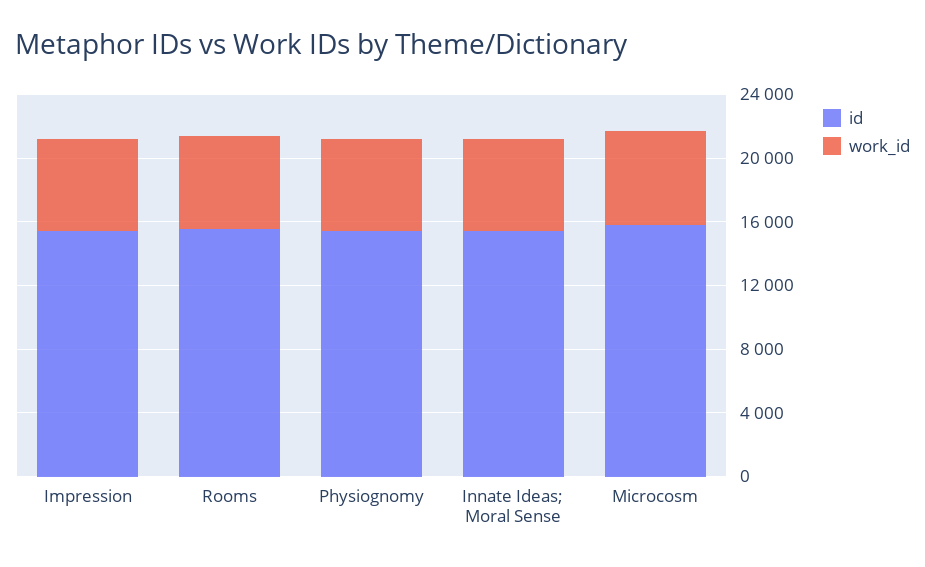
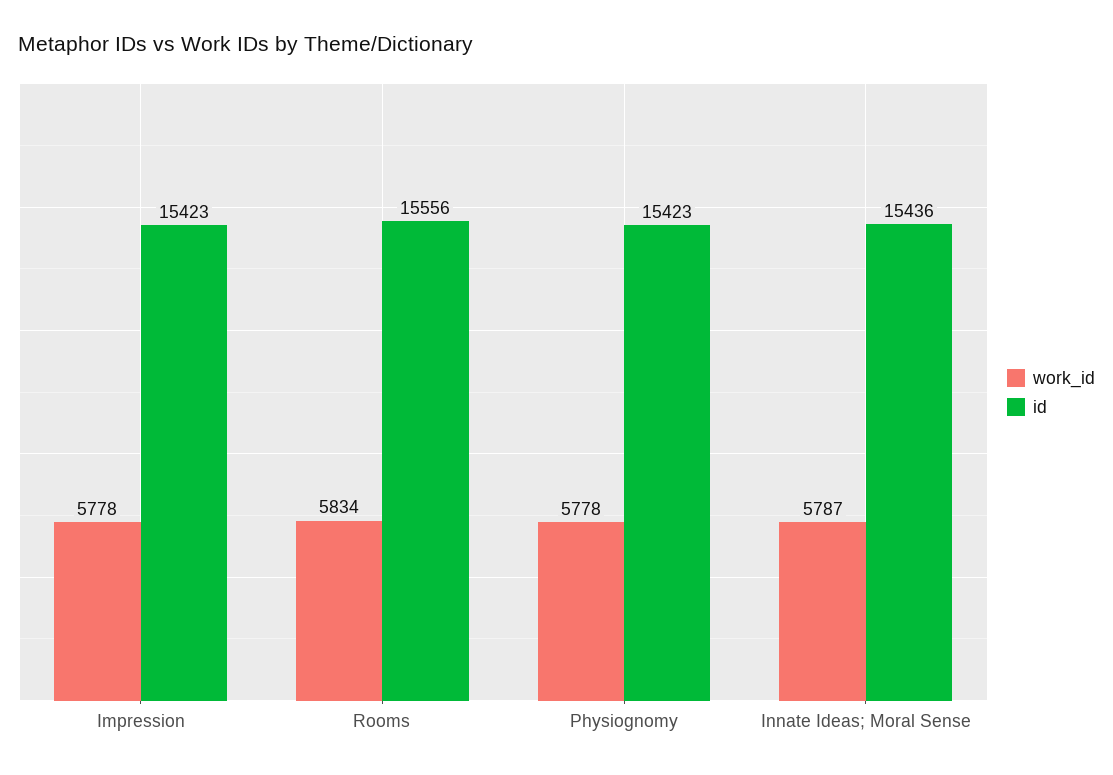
id, Microcosm: 16000 -> none
work_id, Microcosm: 6000 -> none

